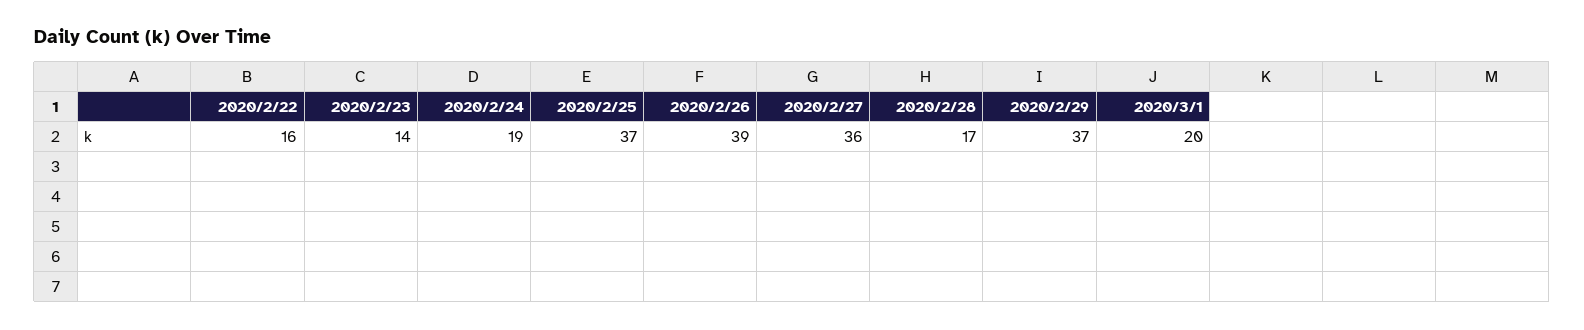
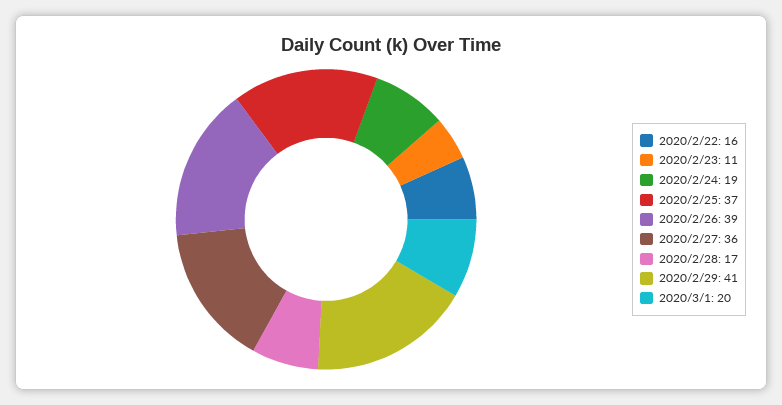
2020/2/23: 14 -> 11
2020/2/29: 37 -> 41

